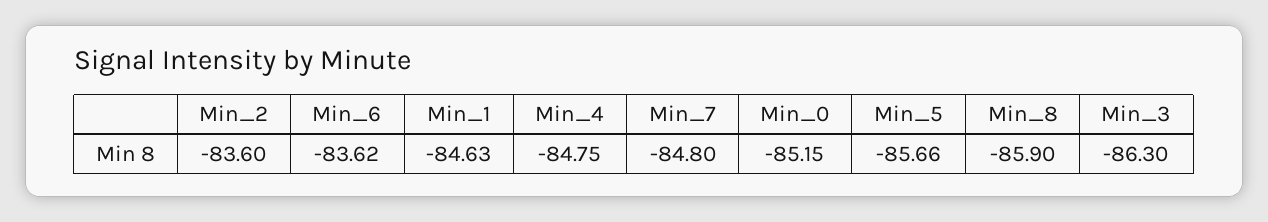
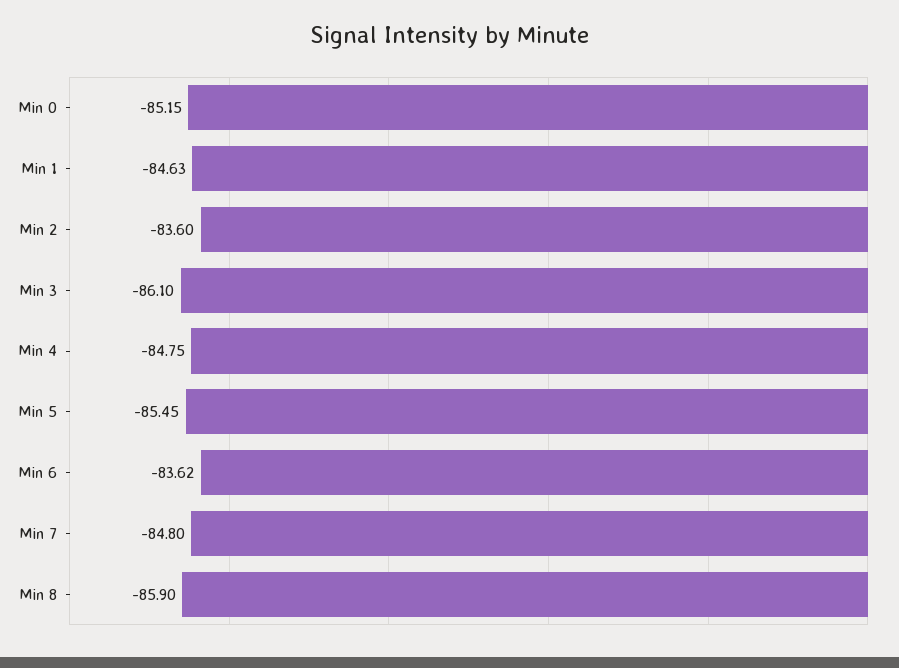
Min_5: -85.66 -> -85.45
Min_3: -86.3 -> -86.1

